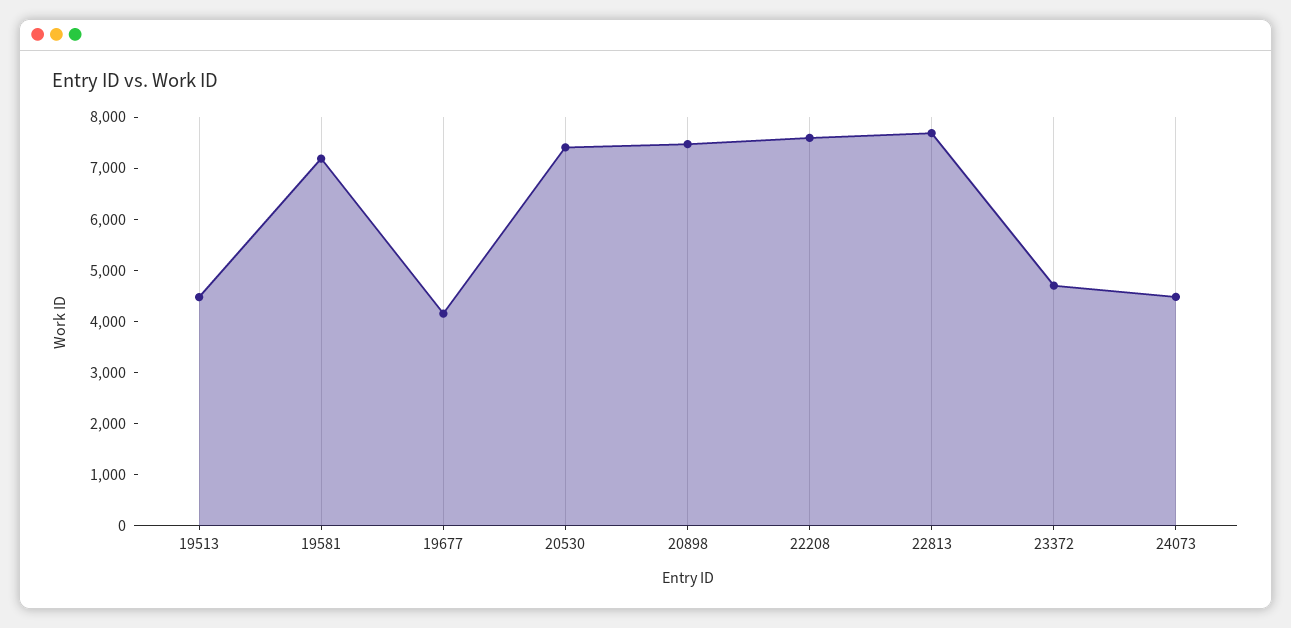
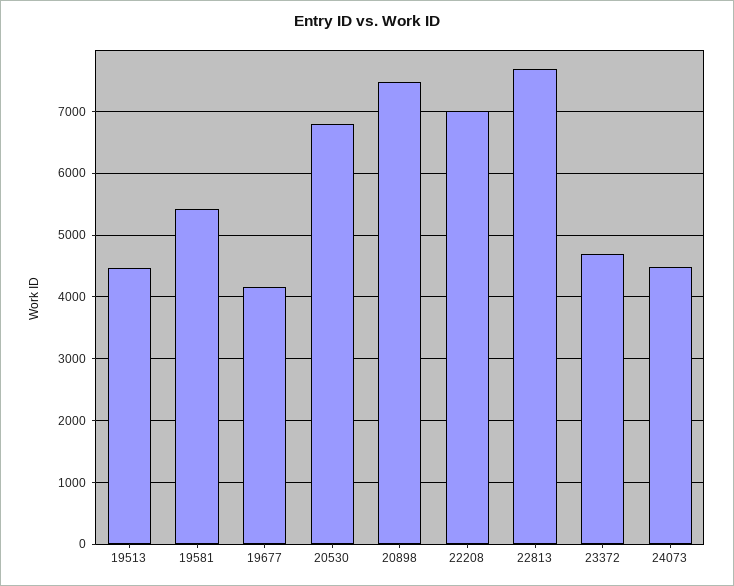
19581: 7200 -> 5400
20530: 7400 -> 6800
22208: 7600 -> 7000

